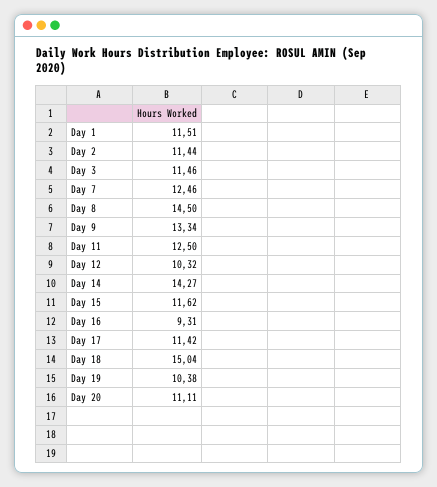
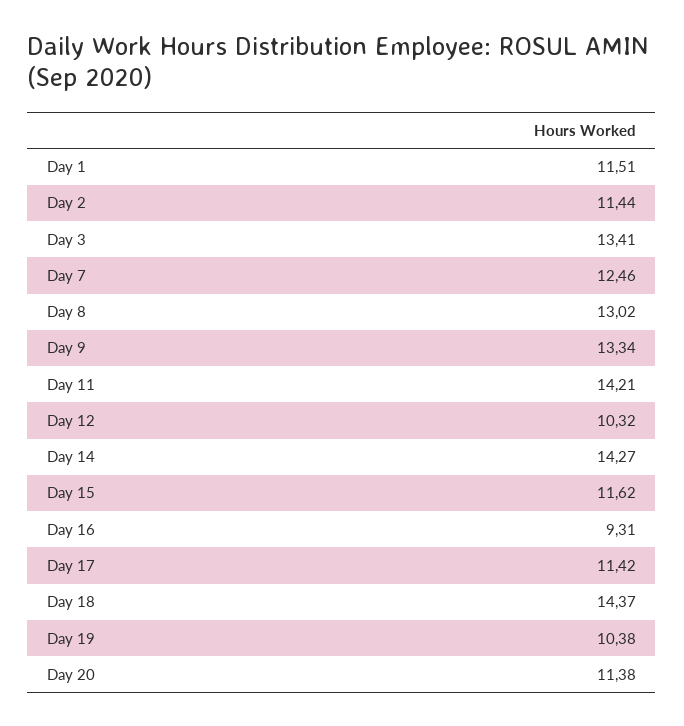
Day 3: 11.46 -> 13.41
Day 8: 14.5 -> 13.02
Day 11: 12.5 -> 14.21
Day 18: 15.04 -> 14.37
Day 20: 11.11 -> 11.38

